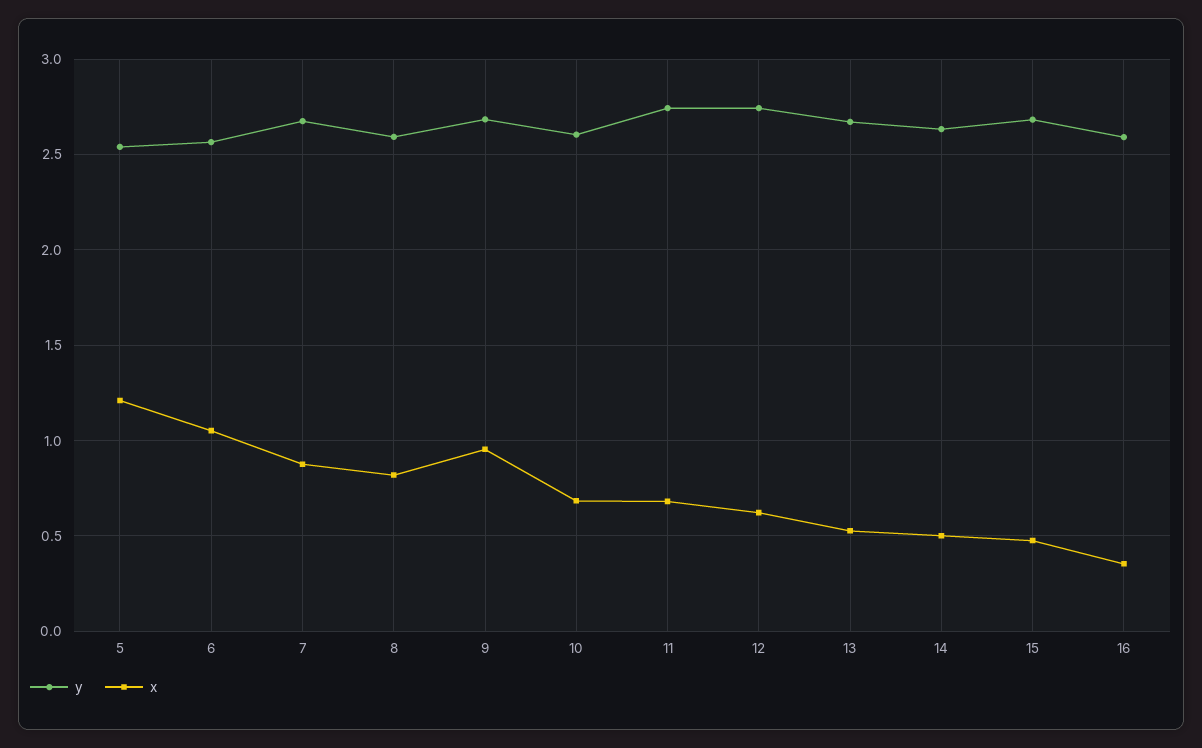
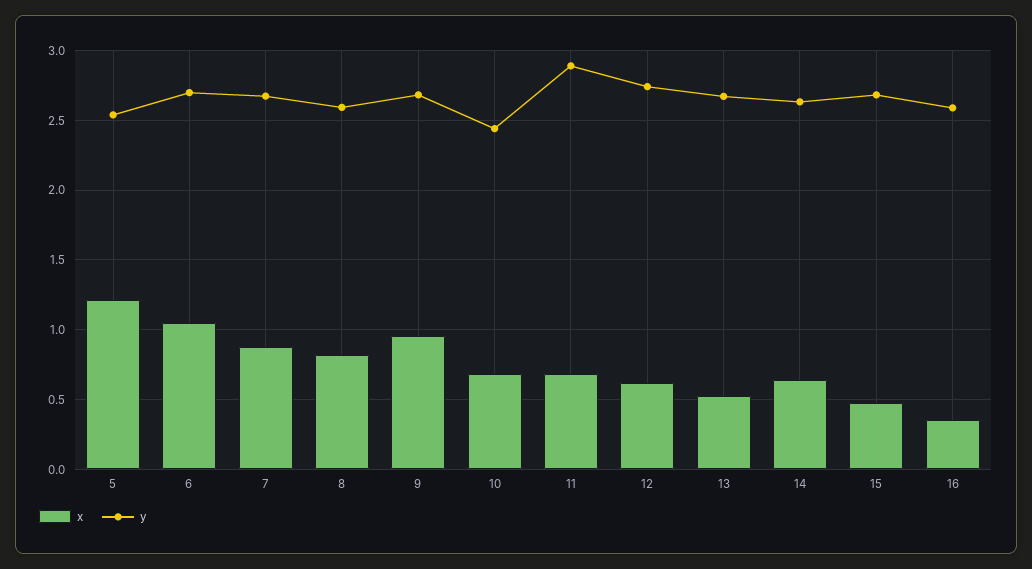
y, 6: 2.55 -> 2.7
y, 10: 2.6 -> 2.45
y, 11: 2.75 -> 2.9
x, 14: 0.5 -> 0.65

